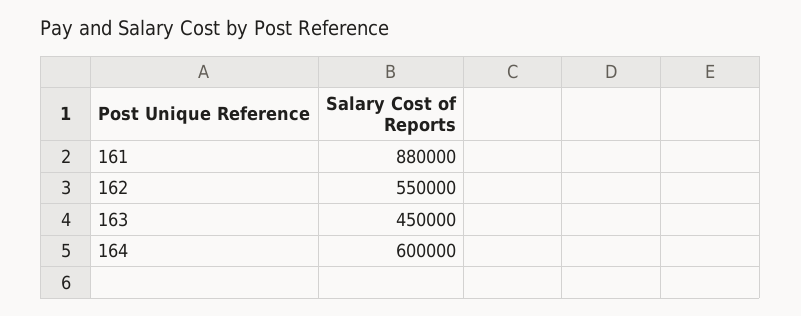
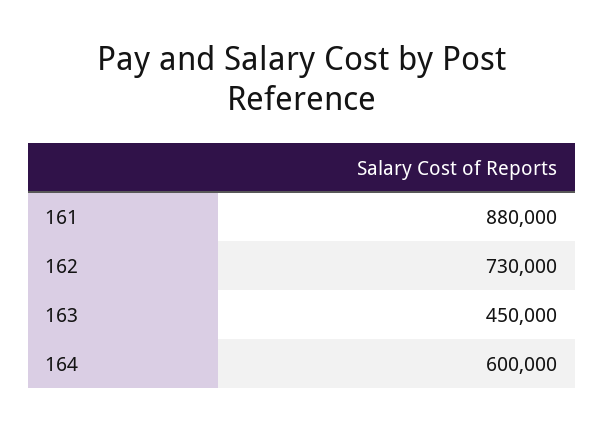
162: 550000 -> 730000

